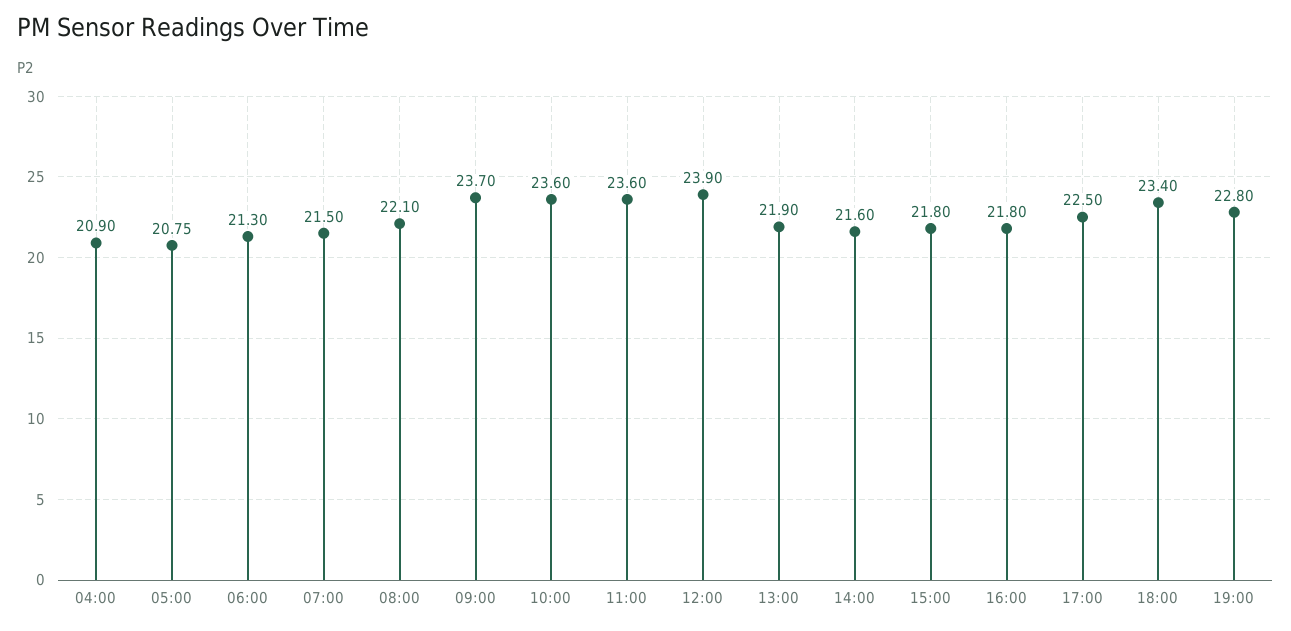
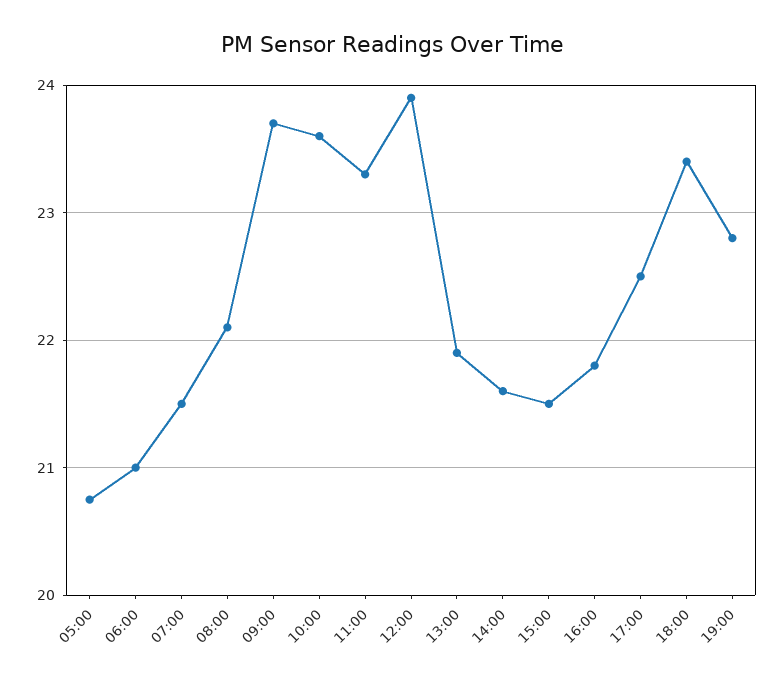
04:00: 20.9 -> none
06:00: 21.3 -> 21
11:00: 23.6 -> 23.3
15:00: 21.8 -> 21.5

